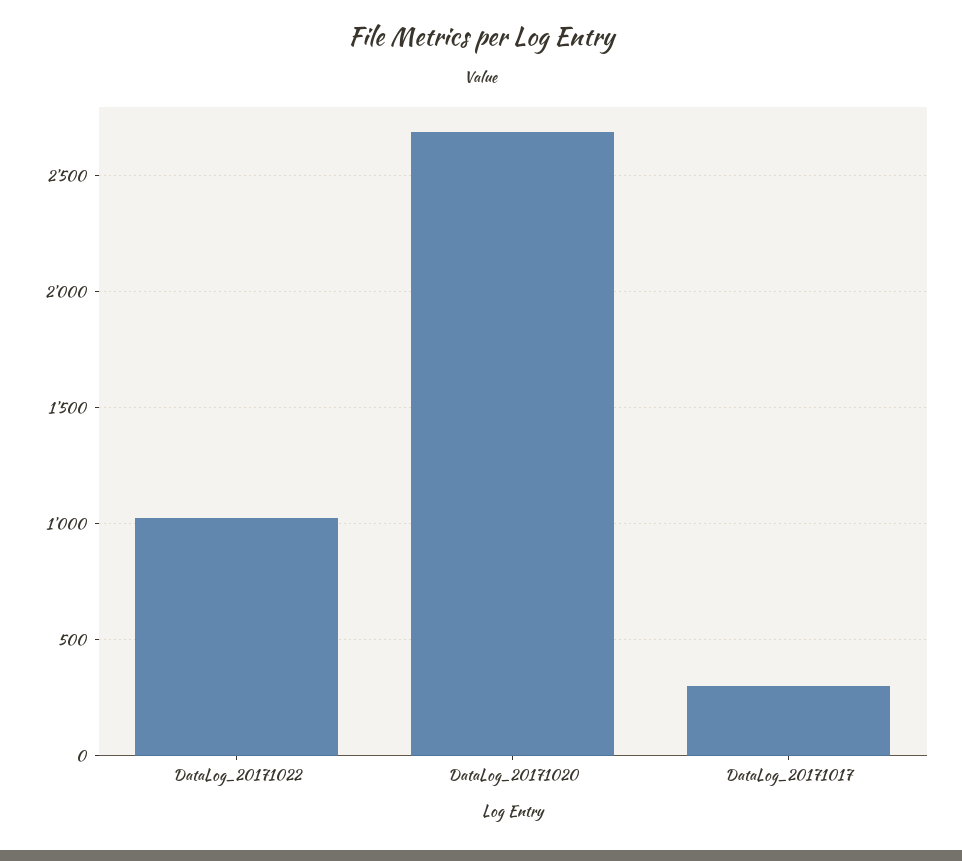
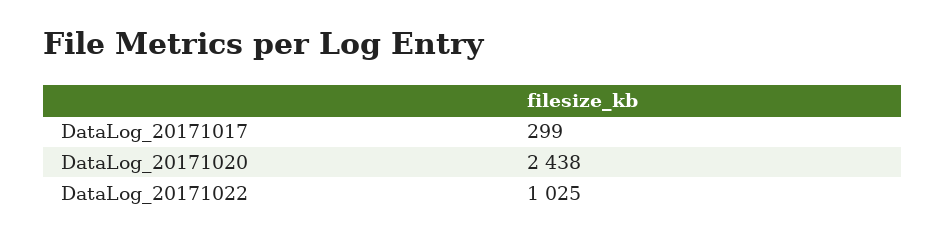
DataLog_20171020: 2700 -> 2438

